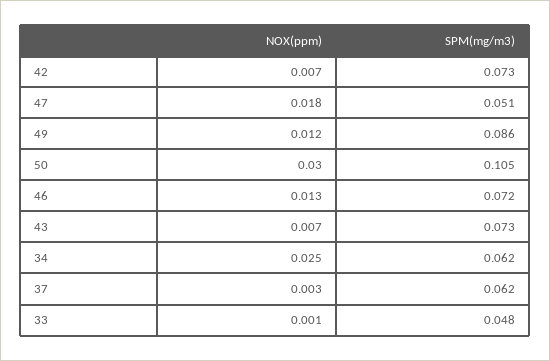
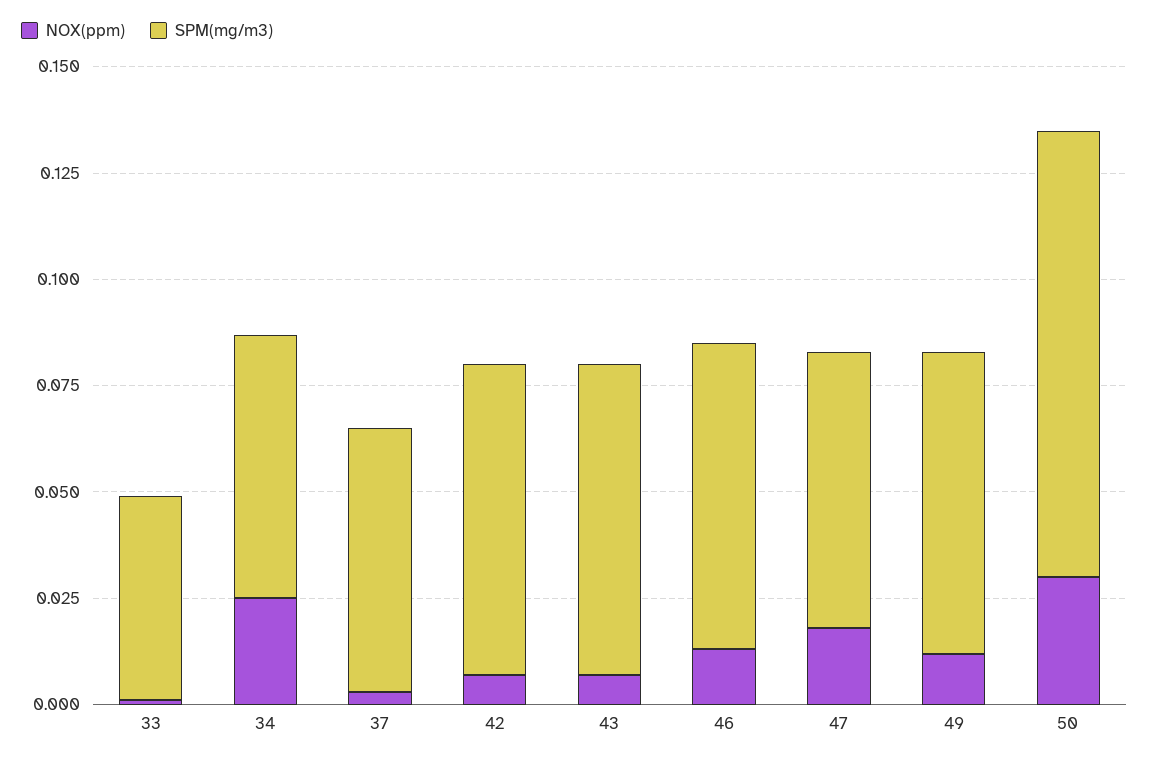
SPM(mg/m3), 47: 0.051 -> 0.065
SPM(mg/m3), 49: 0.086 -> 0.07

